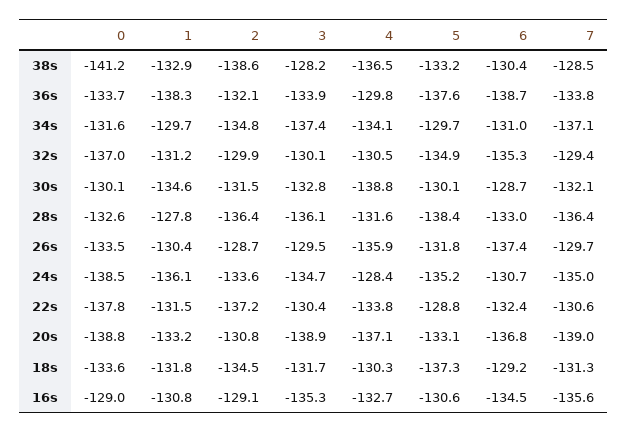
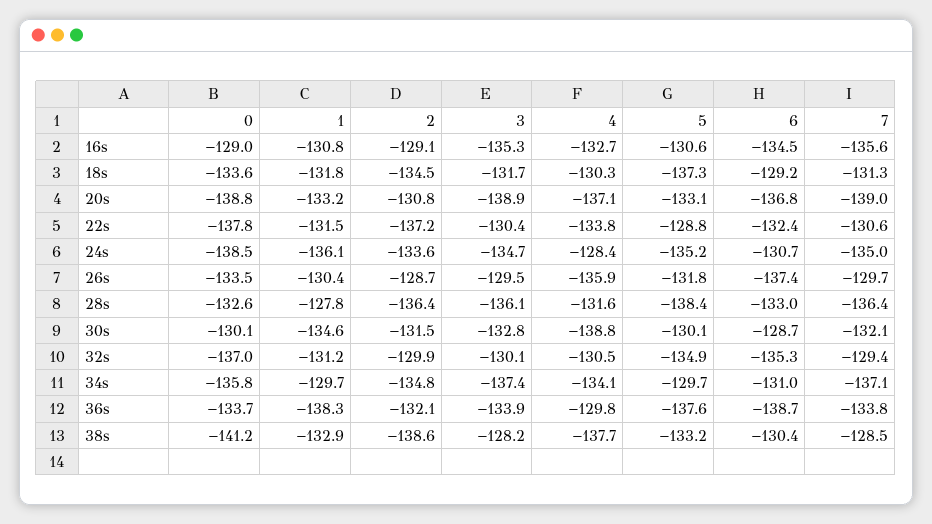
4, 38s: -136.5 -> -137.7
0, 34s: -131.6 -> -135.8

